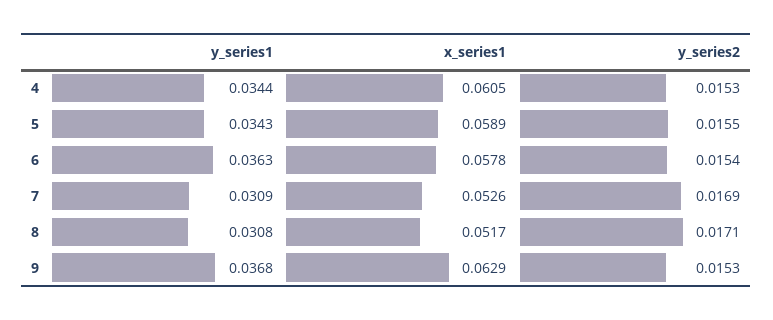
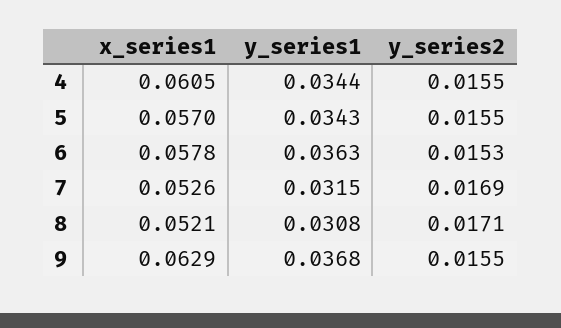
y_series2, 4: 0.0153 -> 0.0155
x_series1, 5: 0.0589 -> 0.057
y_series2, 6: 0.0154 -> 0.0153
y_series1, 7: 0.0309 -> 0.0315
x_series1, 8: 0.0517 -> 0.0521
y_series2, 9: 0.0153 -> 0.0155

